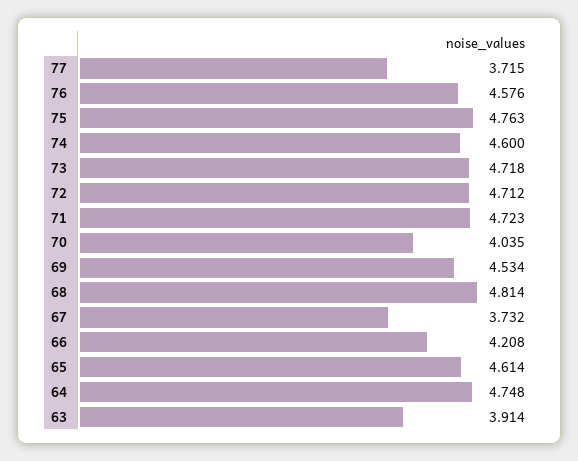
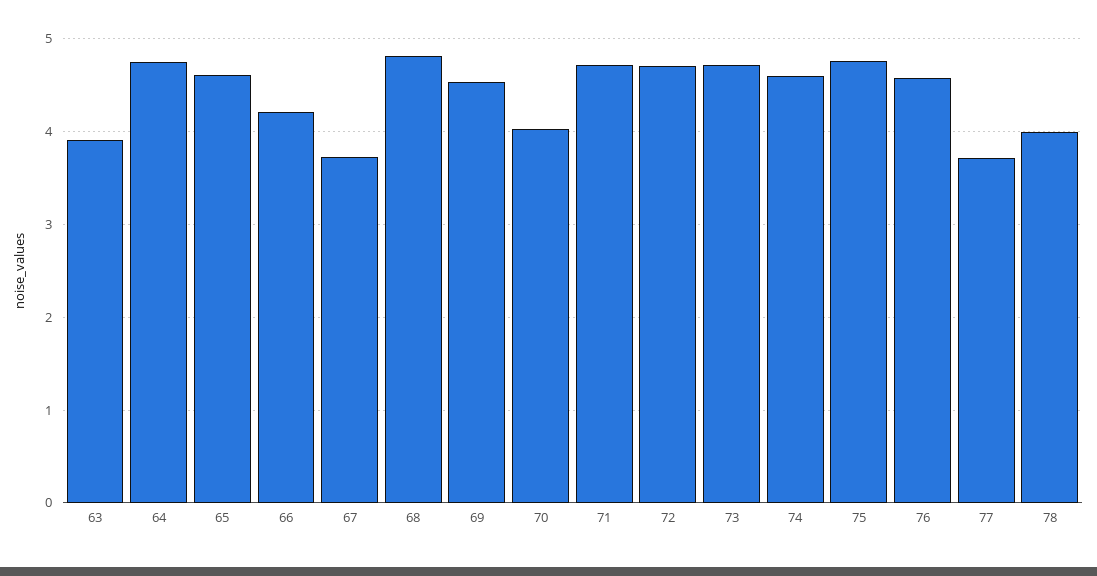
78: none -> 4

